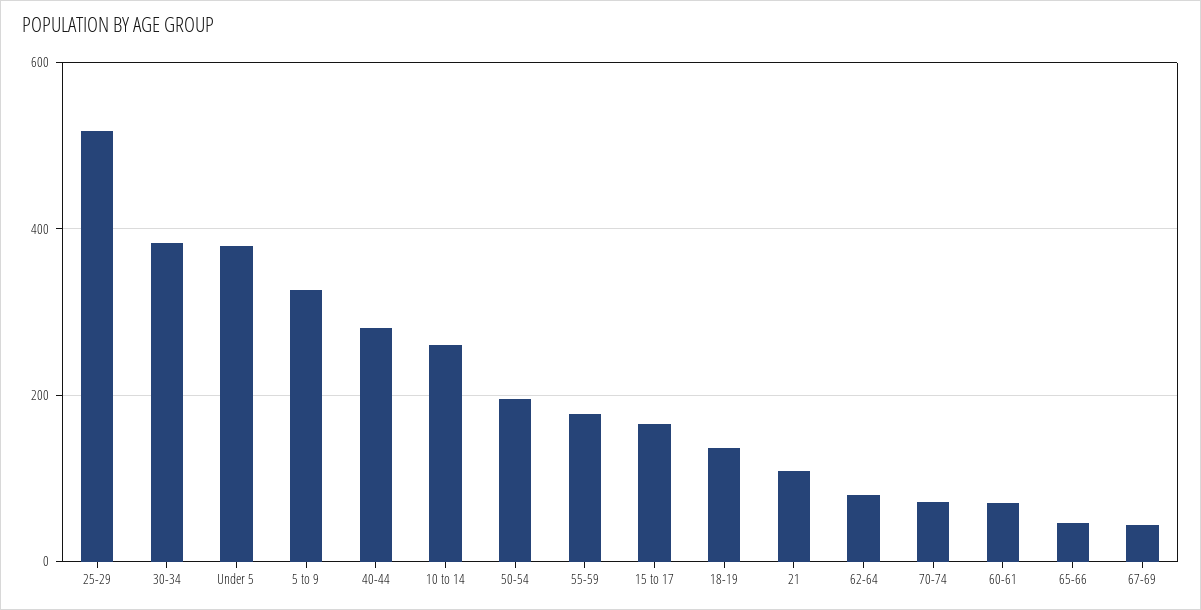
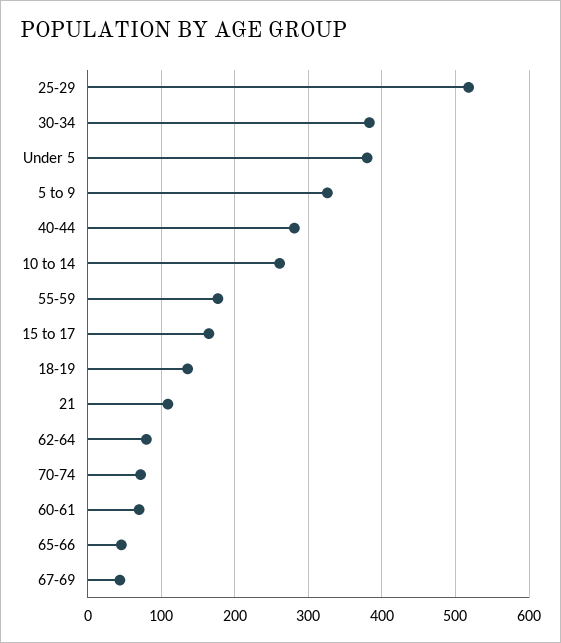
50-54: 200 -> none

